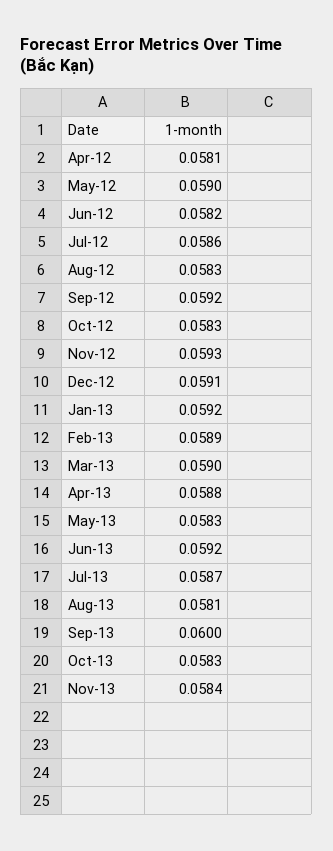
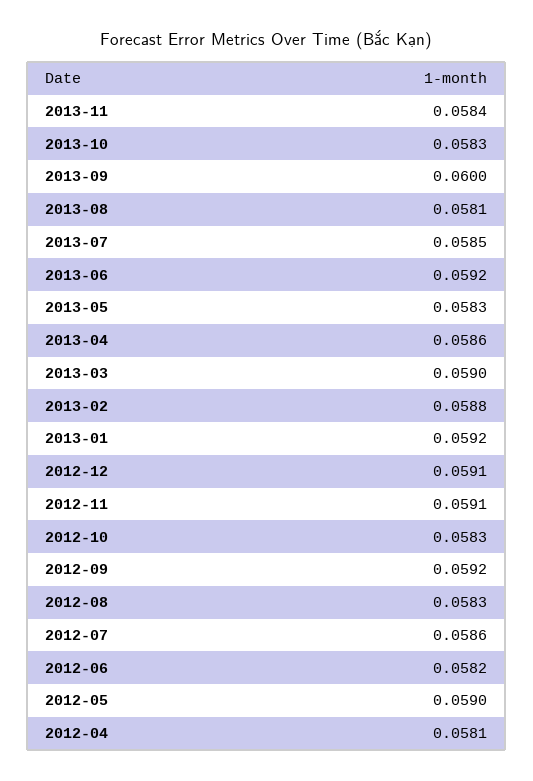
Nov-12: 0.0593 -> 0.0591
Feb-13: 0.0589 -> 0.0588
Apr-13: 0.0588 -> 0.0586
Jul-13: 0.0587 -> 0.0585

